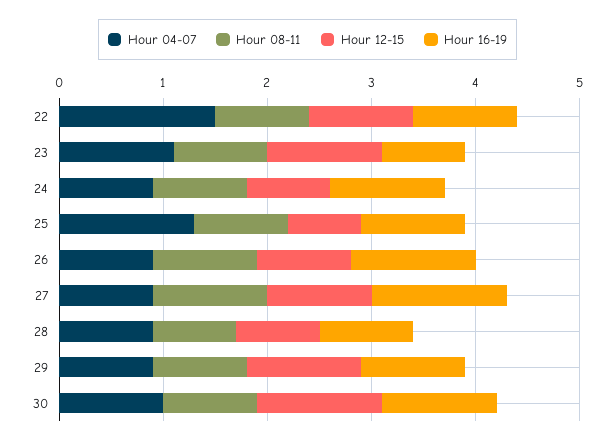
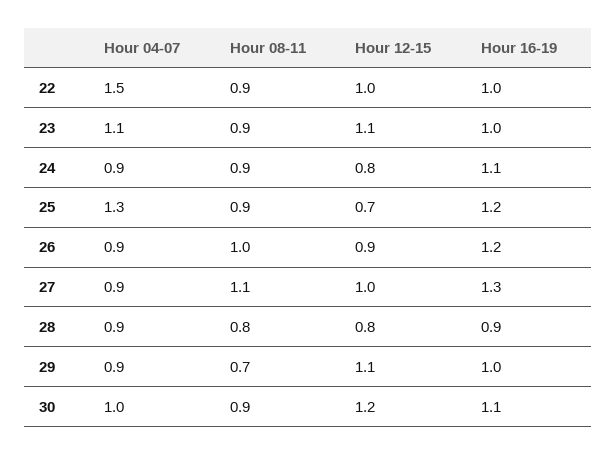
Hour 16-19, 23: 0.8 -> 1
Hour 16-19, 25: 1 -> 1.2
Hour 08-11, 29: 0.9 -> 0.7

